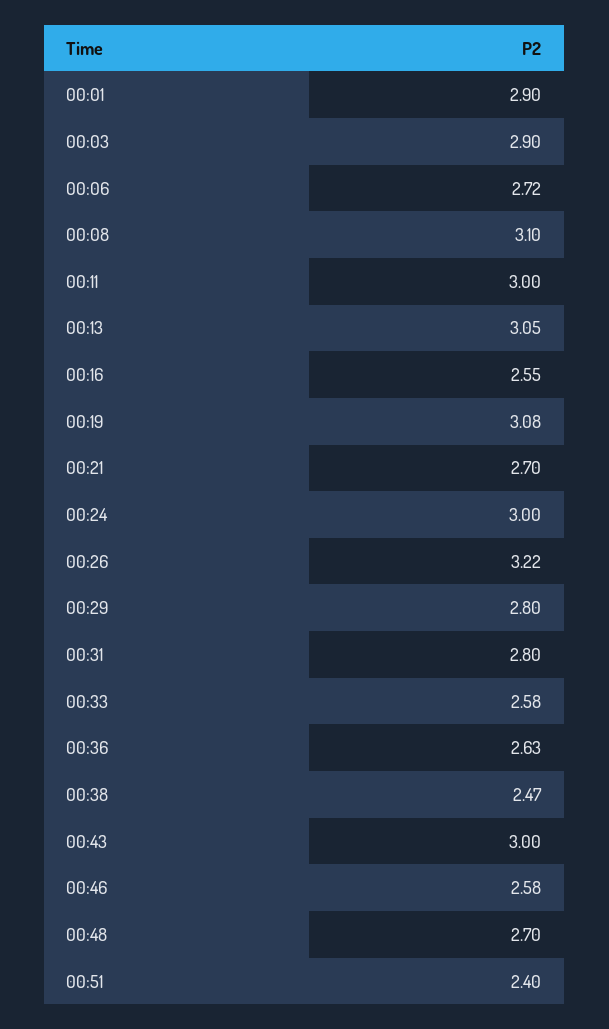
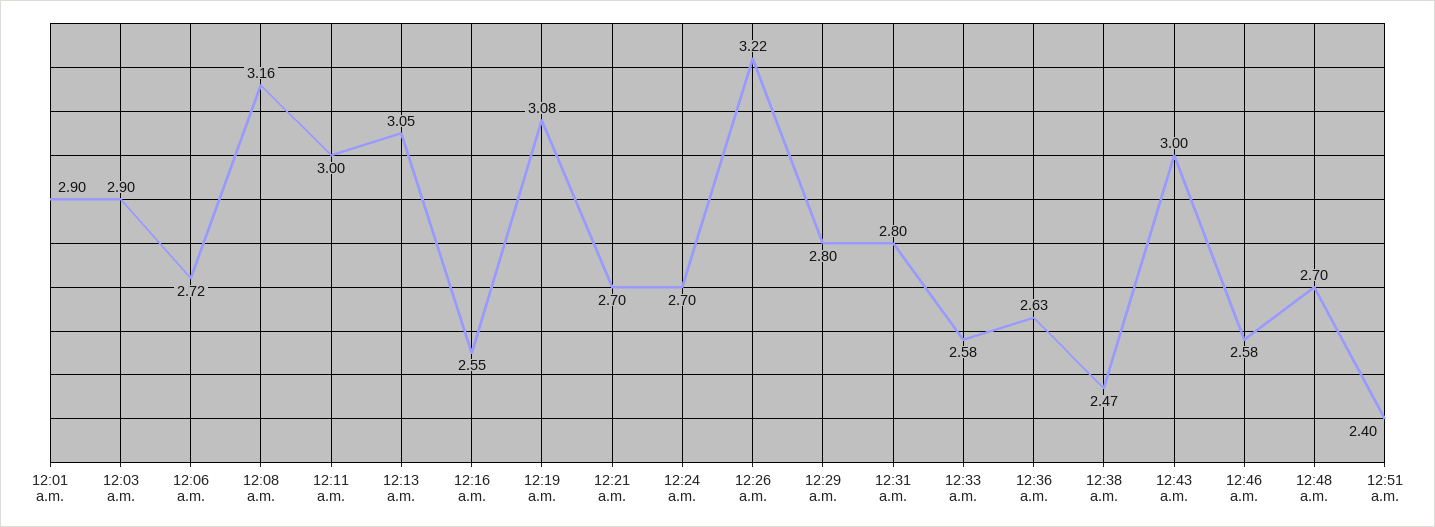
00:08: 3.1 -> 3.16
00:24: 3 -> 2.7

